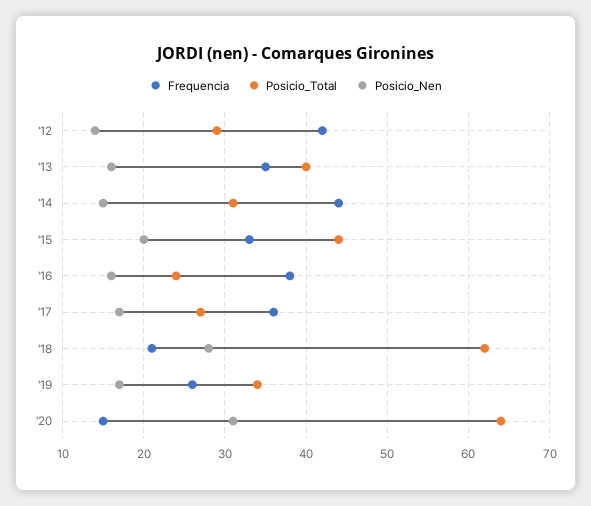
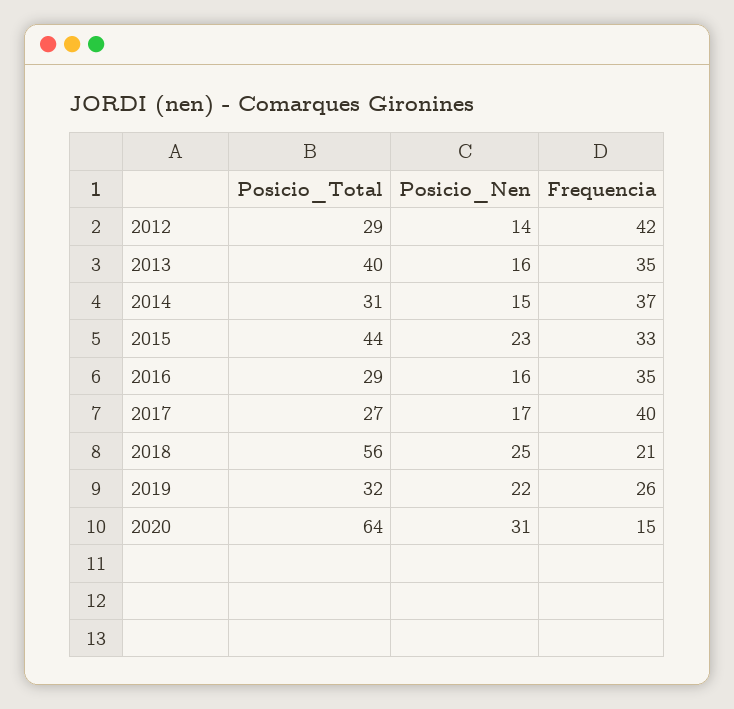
Frequencia, '14: 44 -> 37
Posicio_Nen, '15: 20 -> 23
Frequencia, '16: 38 -> 35
Posicio_Total, '16: 24 -> 29
Frequencia, '17: 36 -> 40
Posicio_Total, '18: 62 -> 56
Posicio_Nen, '18: 28 -> 25
Posicio_Total, '19: 34 -> 32
Posicio_Nen, '19: 17 -> 22

